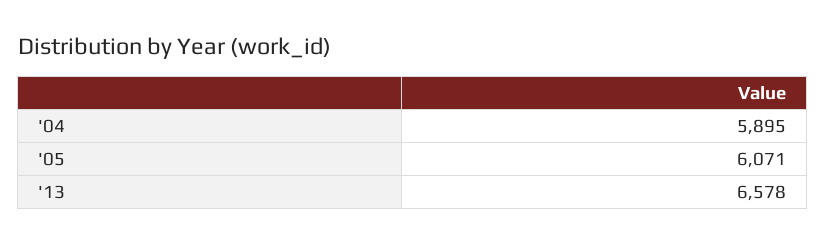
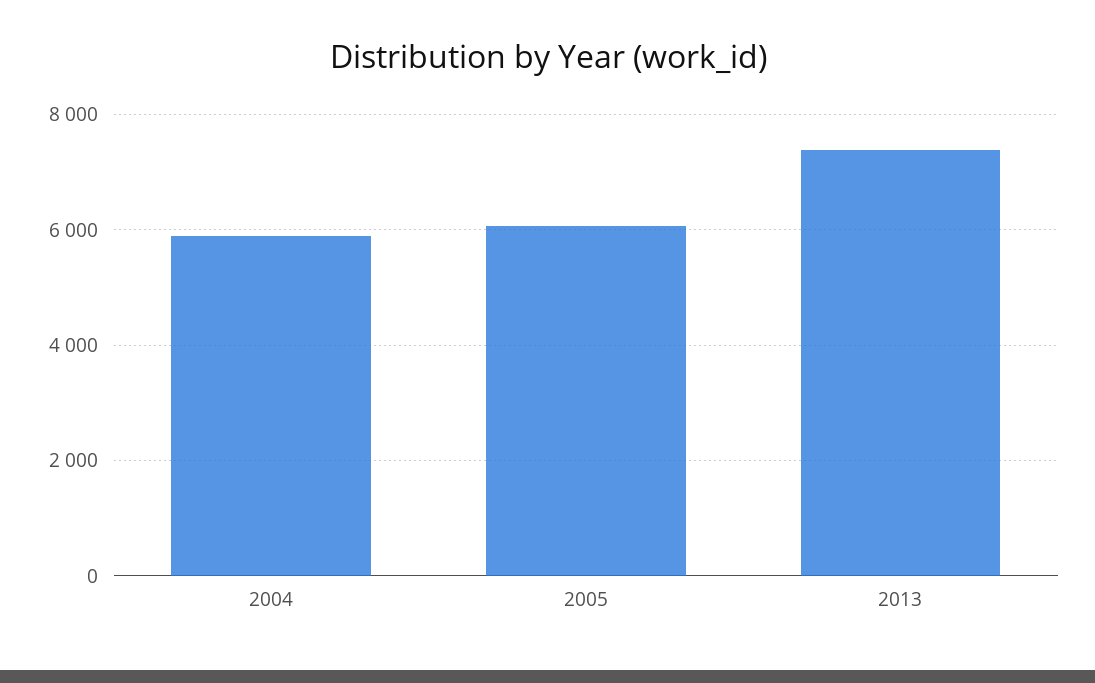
'13: 6578 -> 7400

